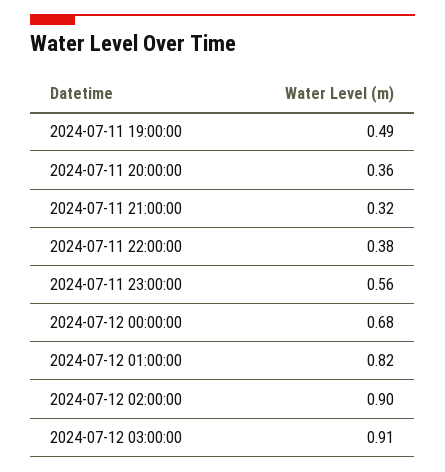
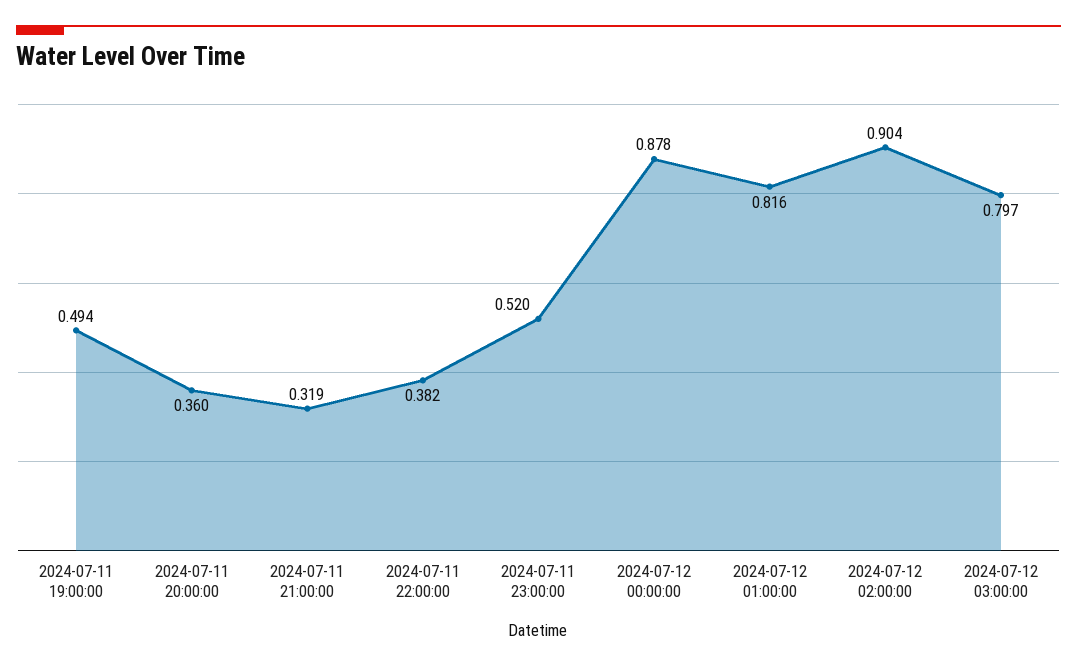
2024-07-11 23:00:00: 0.56 -> 0.52
2024-07-12 00:00:00: 0.68 -> 0.878
2024-07-12 03:00:00: 0.91 -> 0.797

